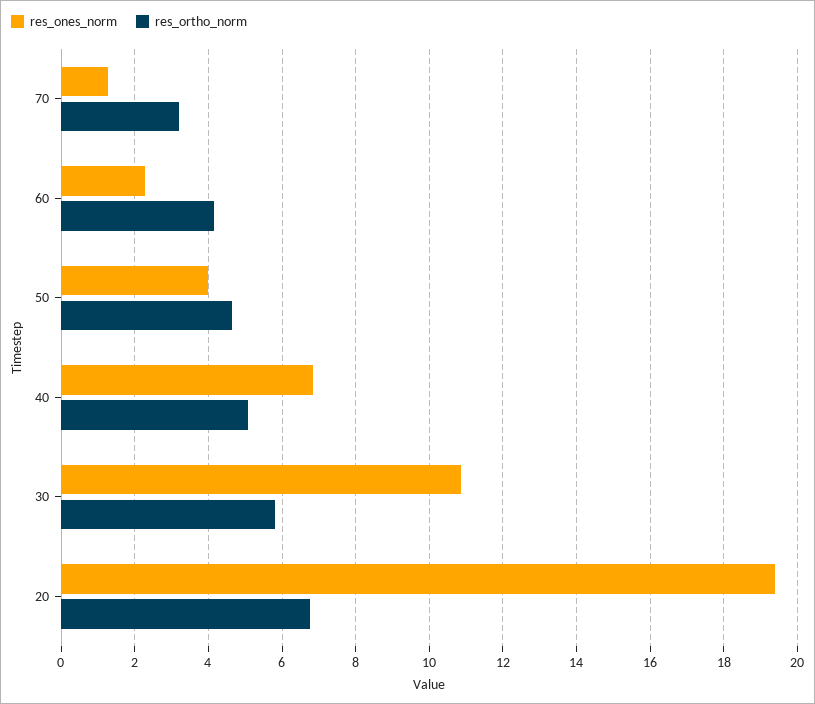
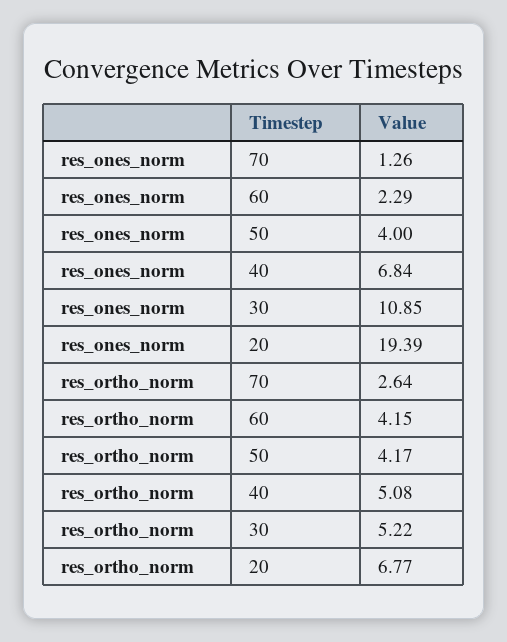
res_ortho_norm, 70: 3.2 -> 2.64
res_ortho_norm, 50: 4.6 -> 4.17
res_ortho_norm, 30: 5.8 -> 5.22

